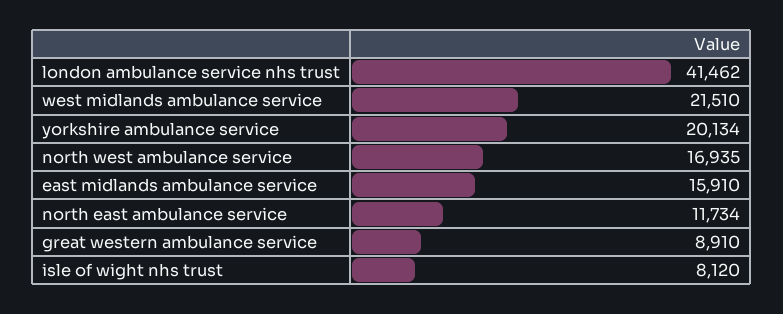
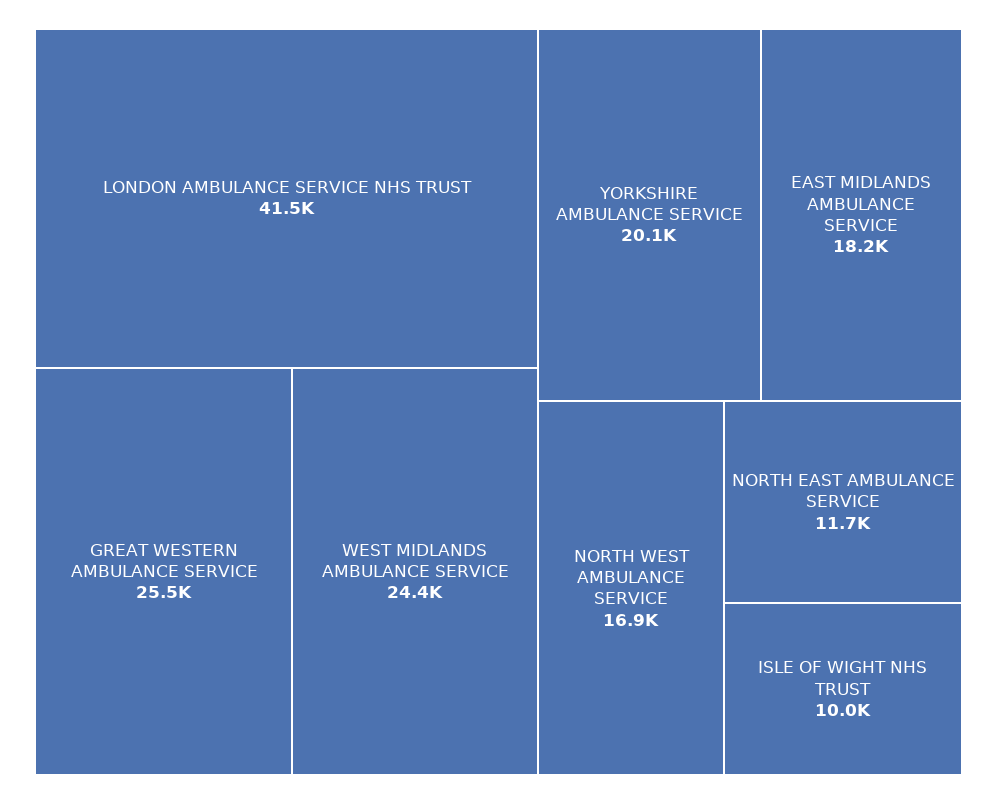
west midlands ambulance service: 21510 -> 24400
east midlands ambulance service: 15910 -> 18200
great western ambulance service: 8910 -> 25500
isle of wight nhs trust: 8120 -> 10000

